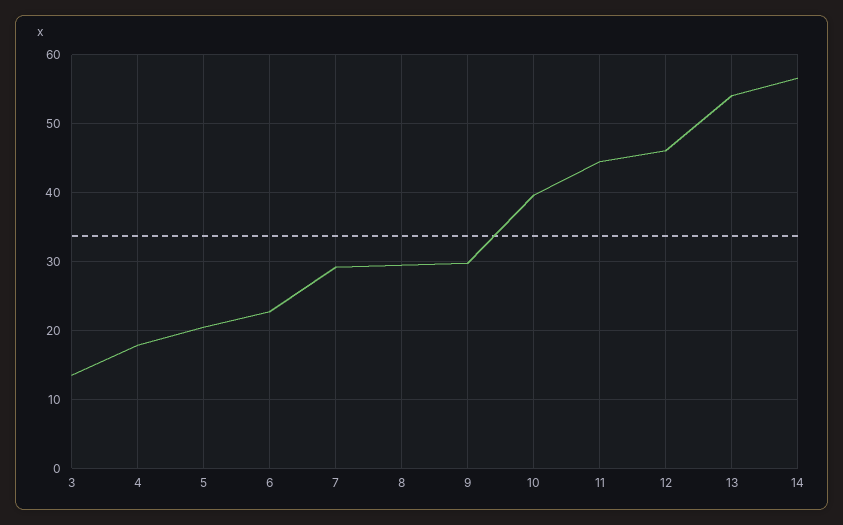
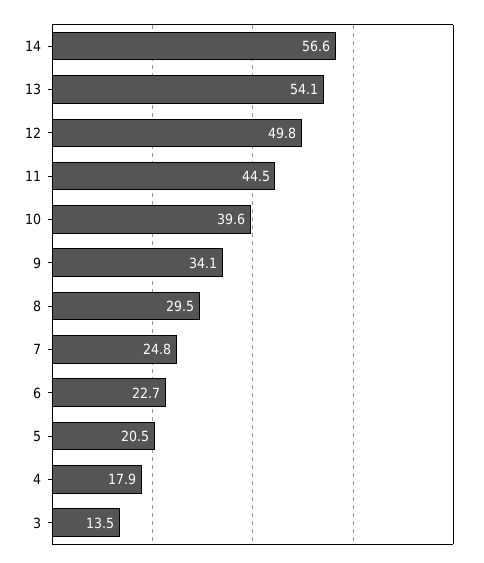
7: 29 -> 24.8
9: 30 -> 34.1
12: 46 -> 49.8

